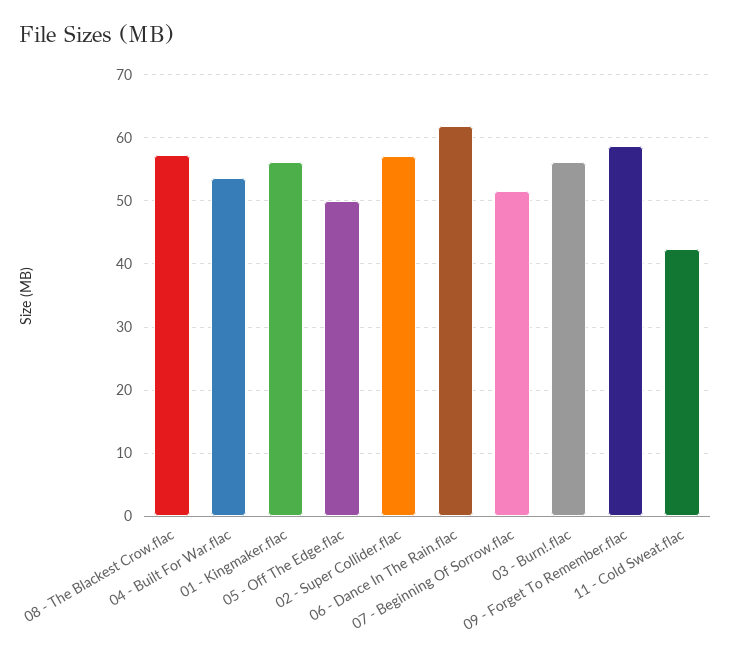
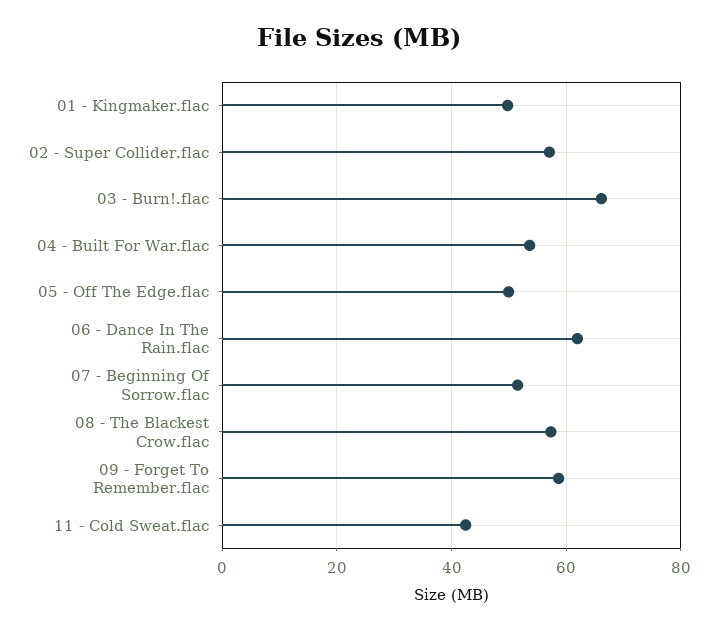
01 - Kingmaker.flac: 56 -> 50
03 - Burn!.flac: 56 -> 66

